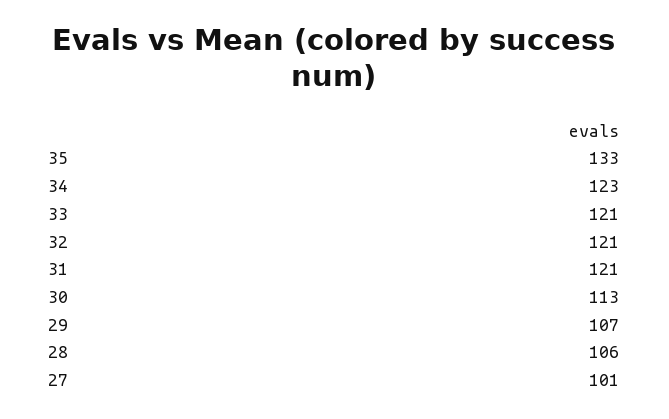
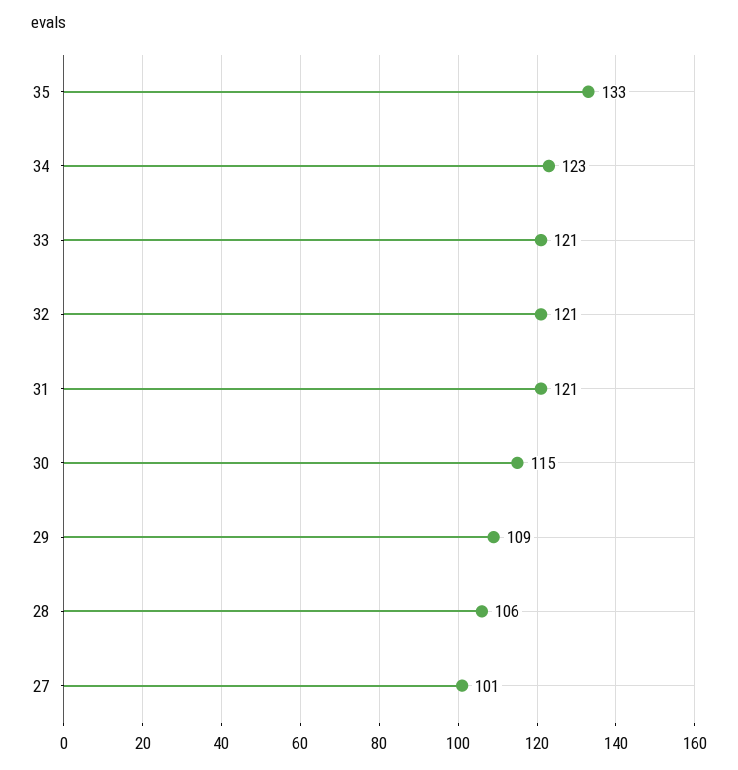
30: 113 -> 115
29: 107 -> 109

